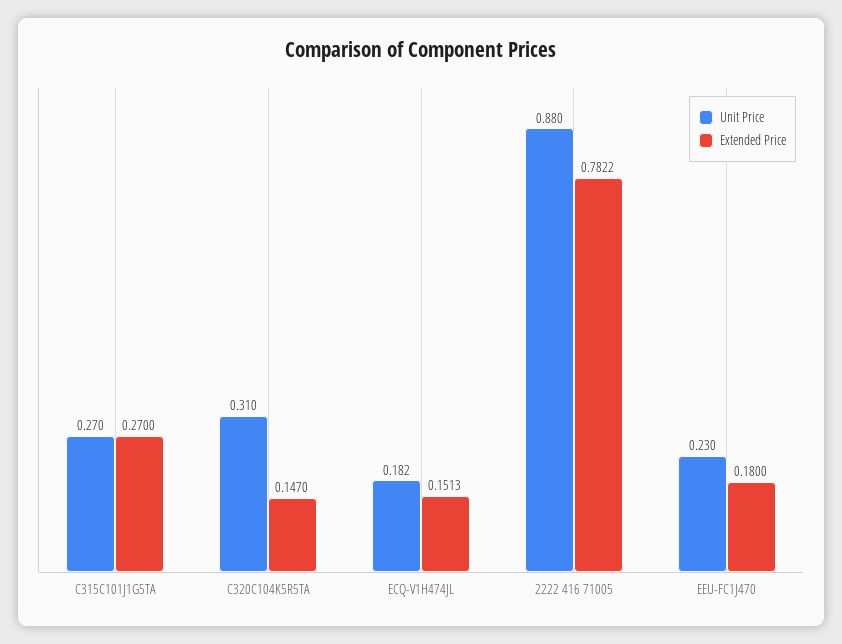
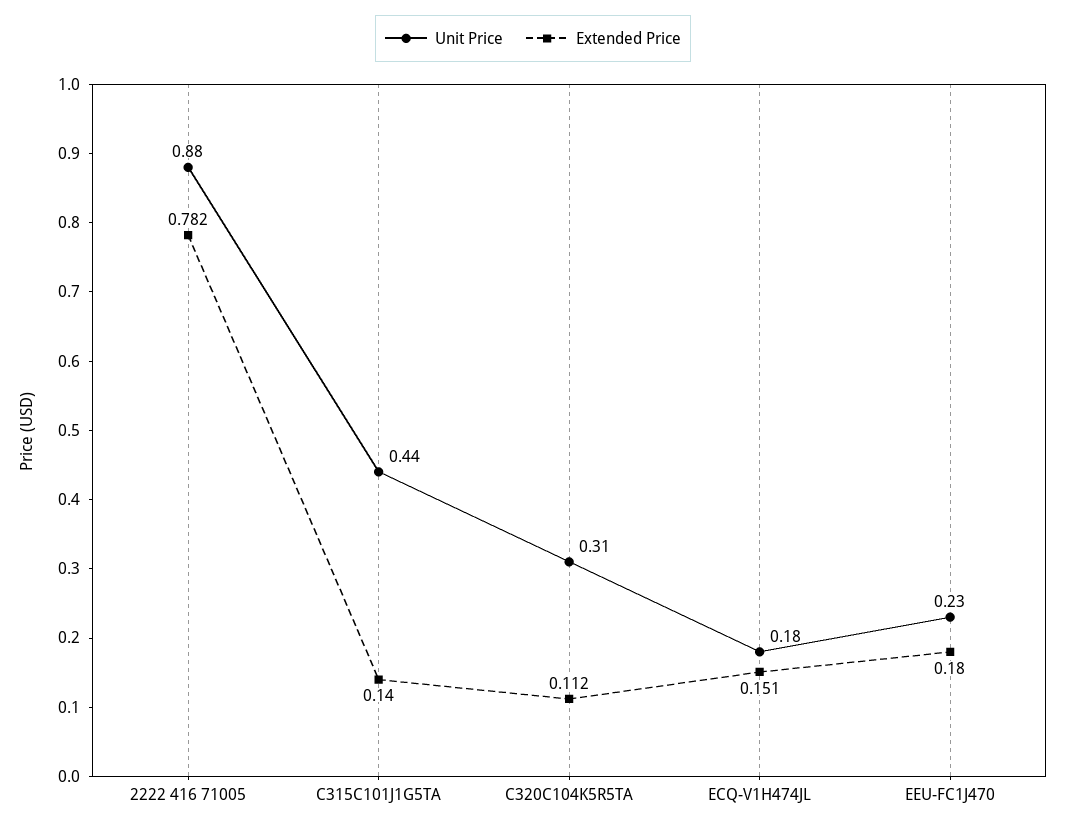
Unit Price, C315C101J1G5TA: 0.27 -> 0.44
Extended Price, C315C101J1G5TA: 0.27 -> 0.14
Extended Price, C320C104K5R5TA: 0.147 -> 0.112

